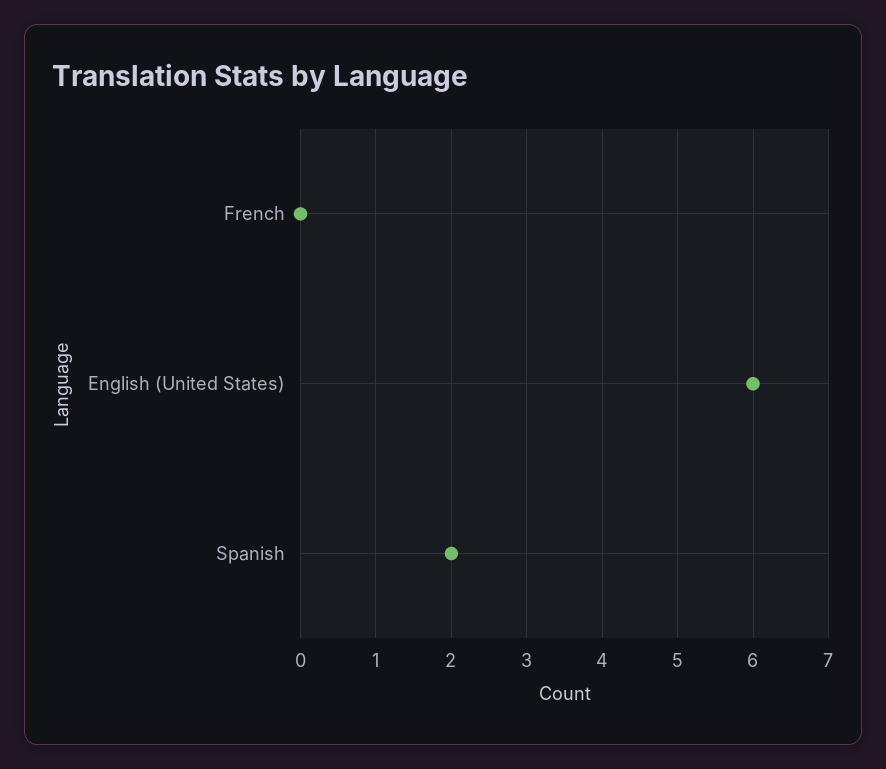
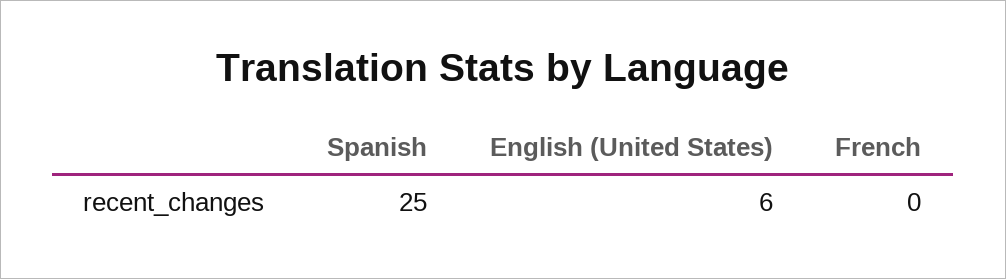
Spanish: 2 -> 25

